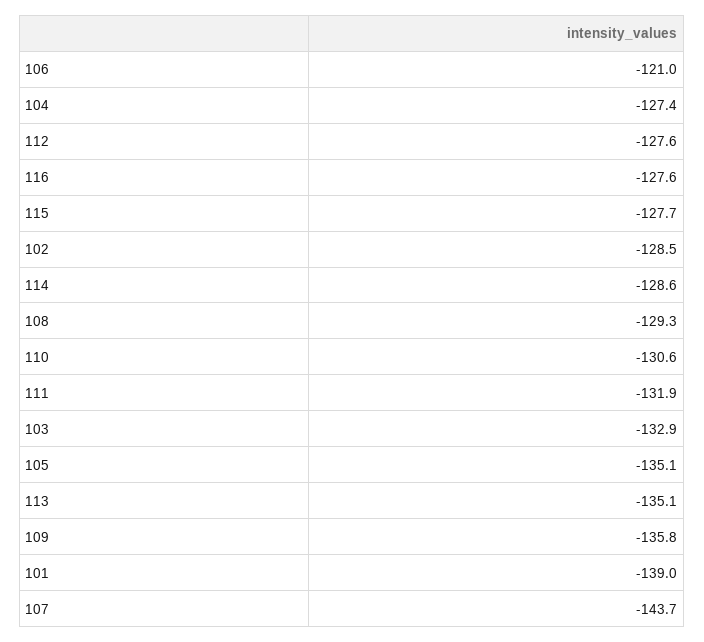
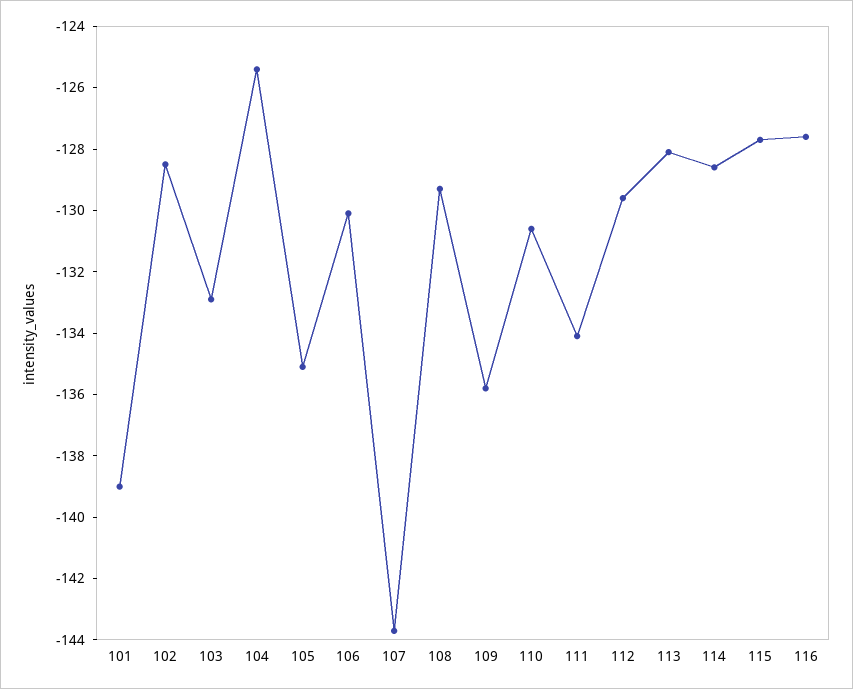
106: -121 -> -130
104: -127.4 -> -125.5
112: -127.6 -> -129.5
111: -131.9 -> -134
113: -135.1 -> -128

